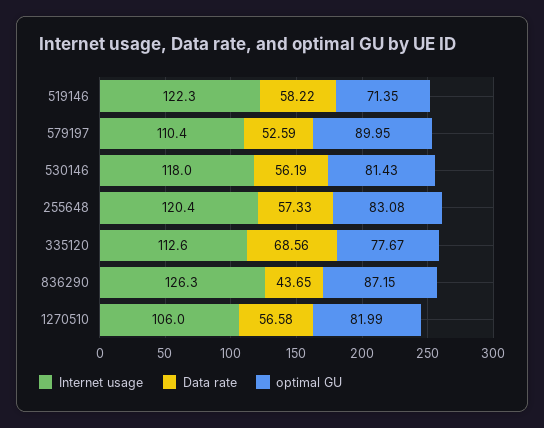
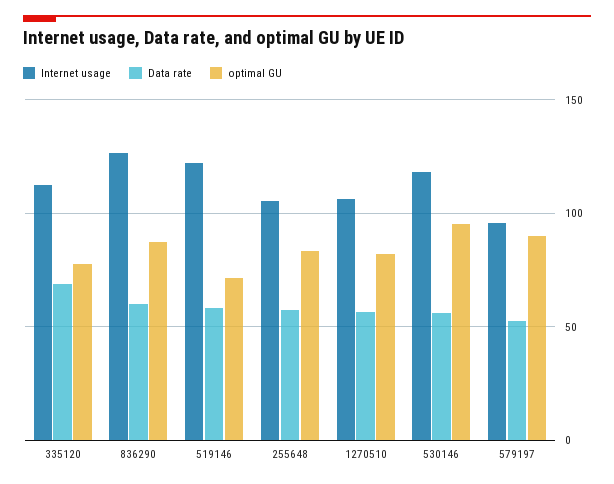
Internet usage, 579197: 110.4 -> 95
optimal GU, 530146: 81.43 -> 95
Internet usage, 255648: 120.4 -> 105
Data rate, 836290: 43.65 -> 60

